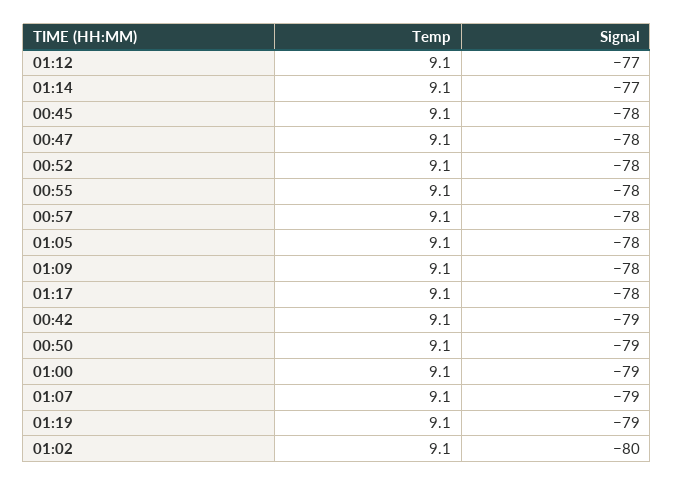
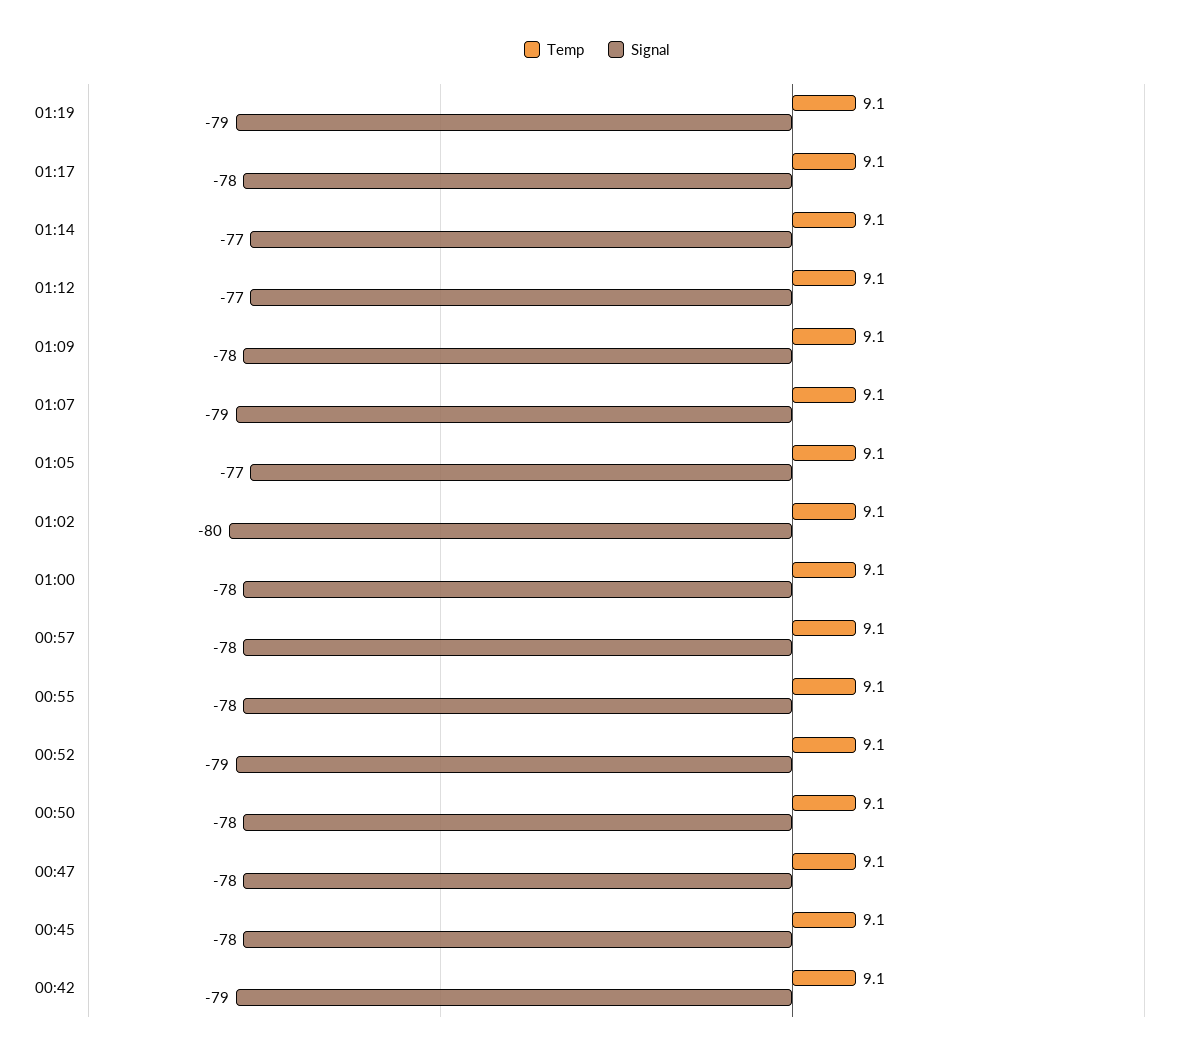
Signal, 00:52: -78 -> -79
Signal, 01:05: -78 -> -77
Signal, 00:50: -79 -> -78
Signal, 01:00: -79 -> -78

